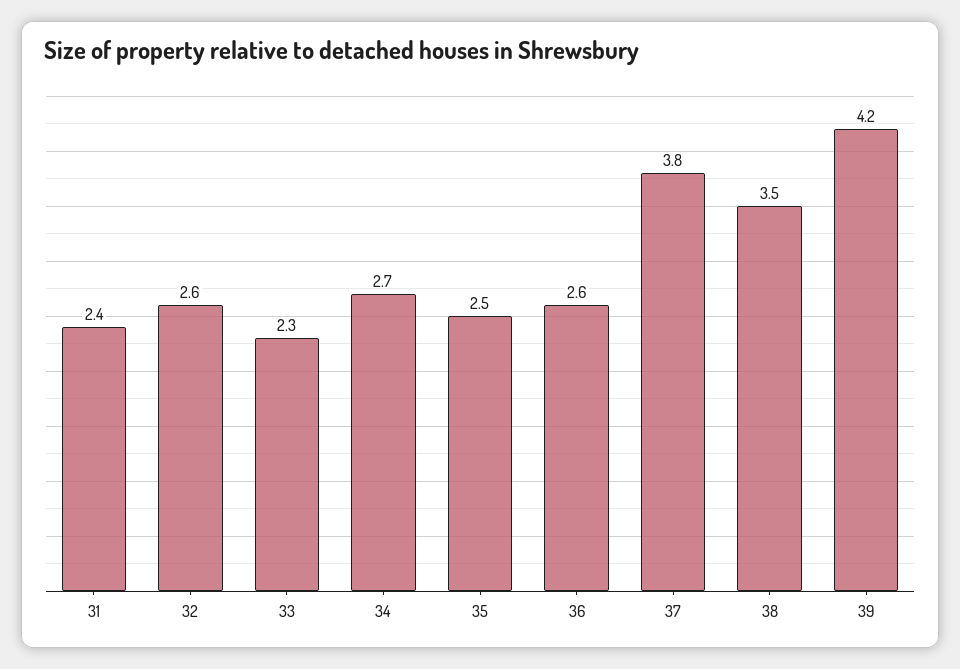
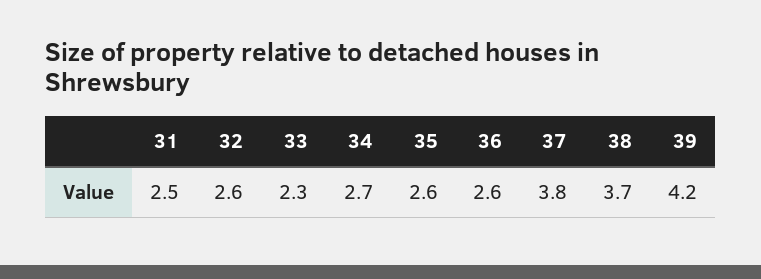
31: 2.4 -> 2.5
35: 2.5 -> 2.6
38: 3.5 -> 3.7

